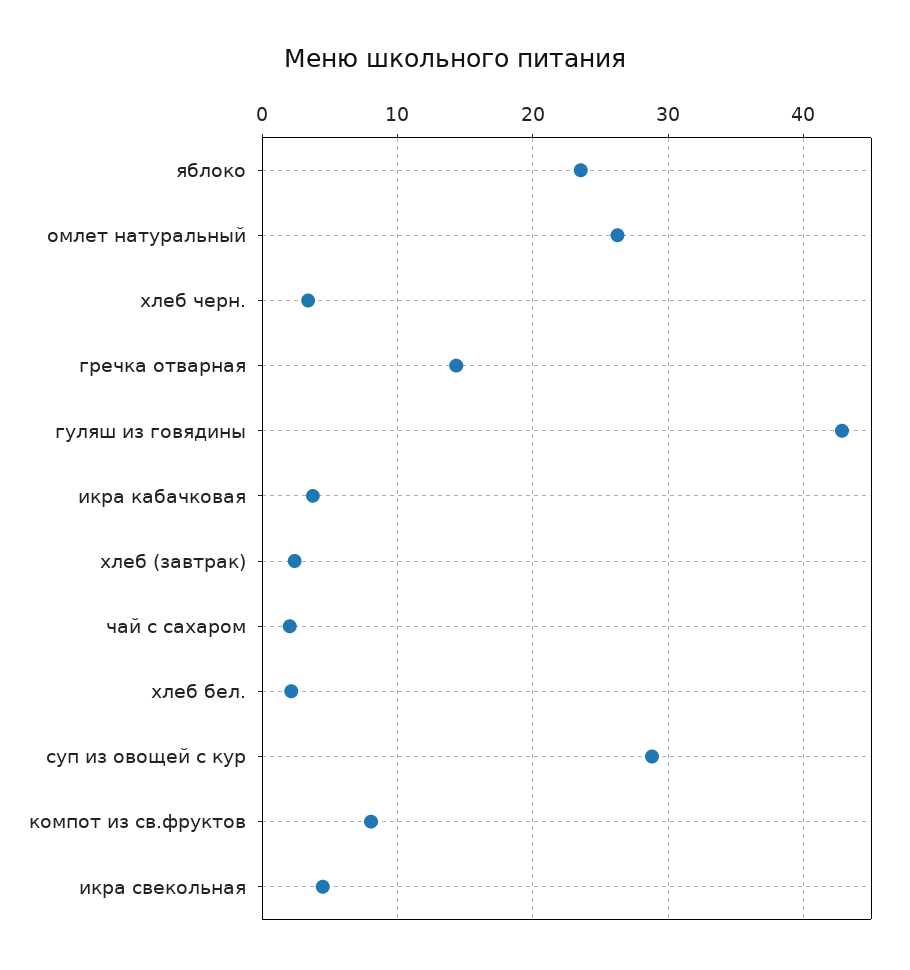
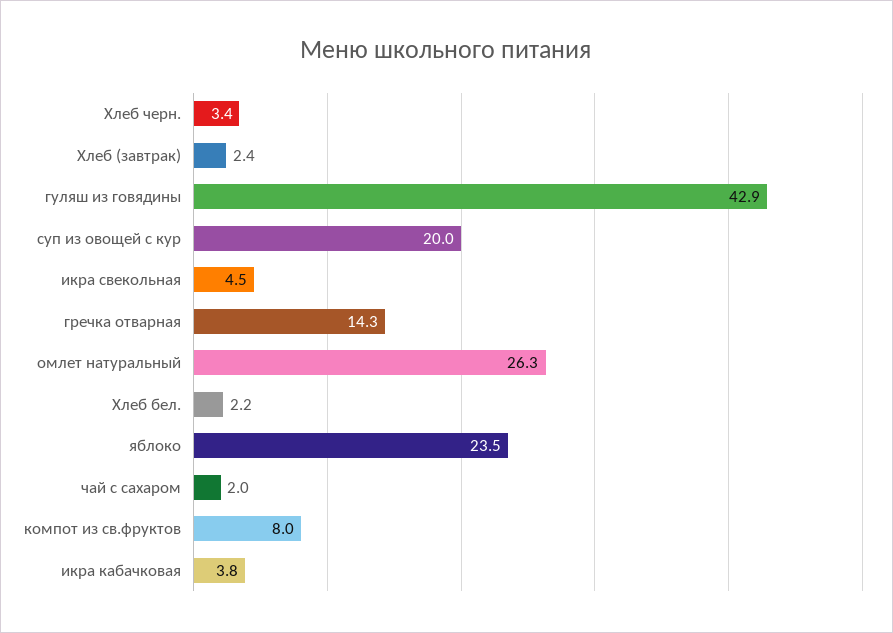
суп из овощей с кур: 29 -> 20

